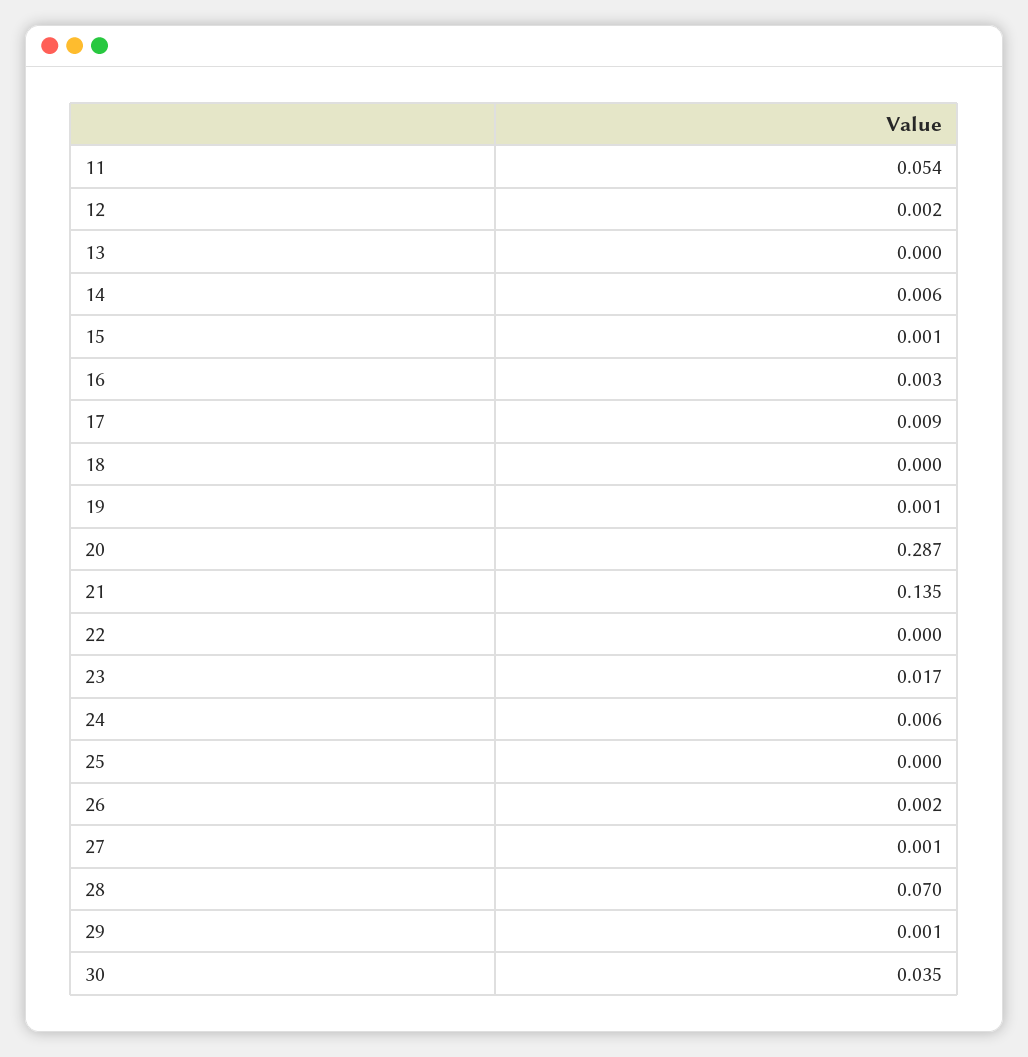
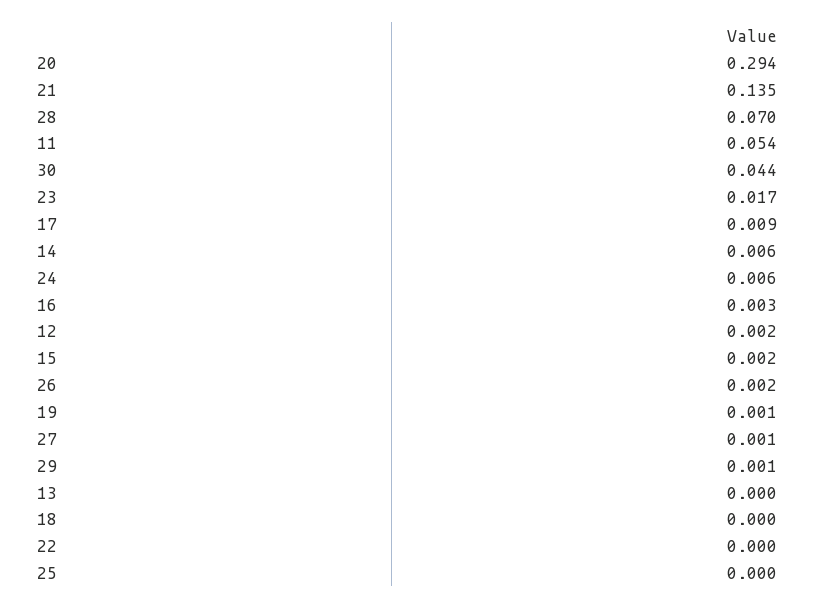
15: 0.001 -> 0.002
20: 0.287 -> 0.294
30: 0.035 -> 0.044

